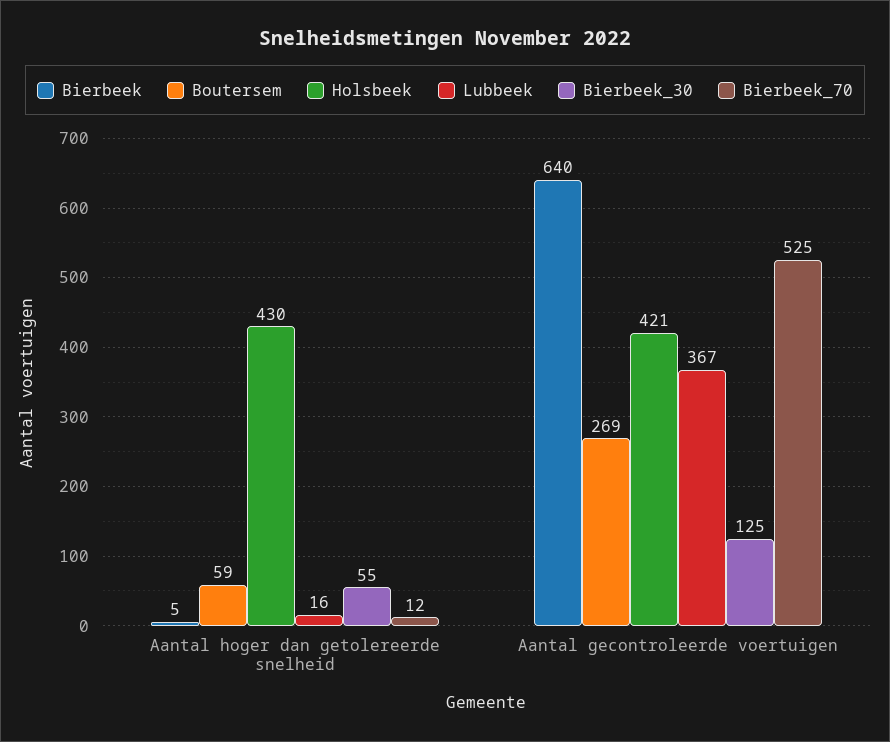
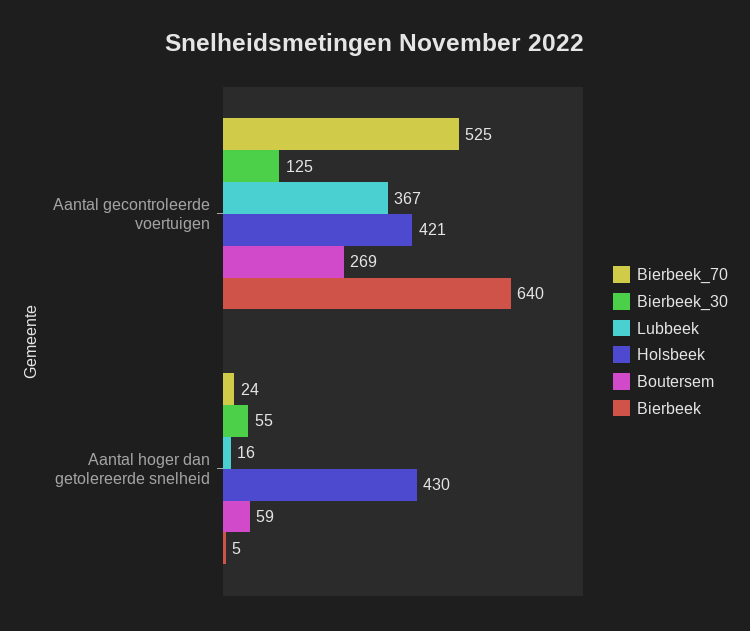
Bierbeek_70, Aantal hoger dan getolereerde snelheid: 12 -> 24

